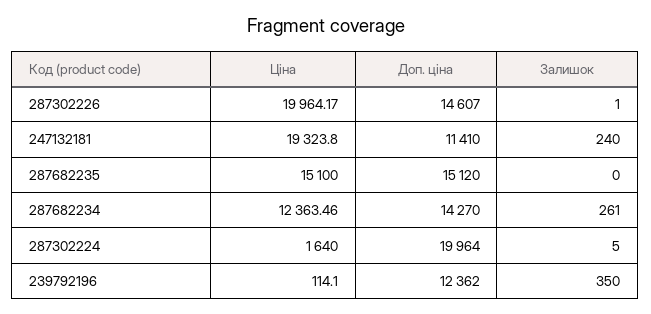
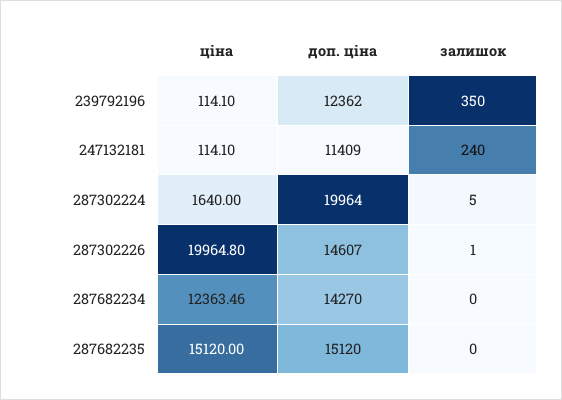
Ціна, 287302226: 19964.17 -> 19964.8
Ціна, 247132181: 19323.8 -> 114.1
Доп. ціна, 247132181: 11410 -> 11409
Ціна, 287682235: 15100 -> 15120
Залишок, 287682234: 261 -> 0

